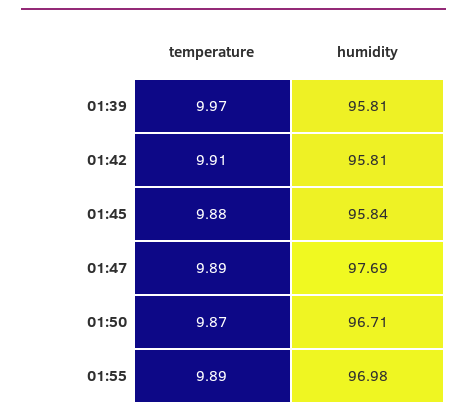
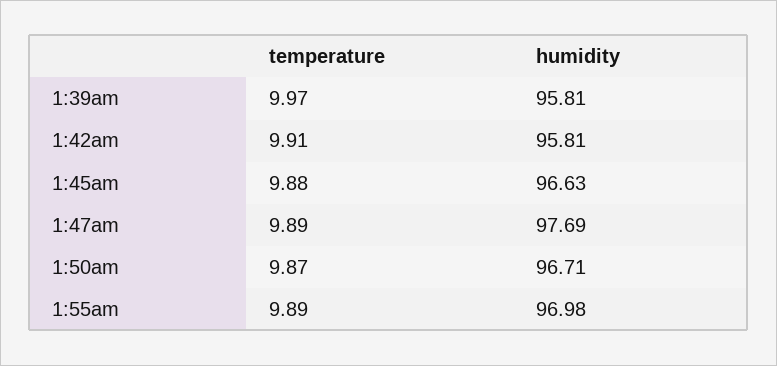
humidity, 01:45: 95.84 -> 96.63

